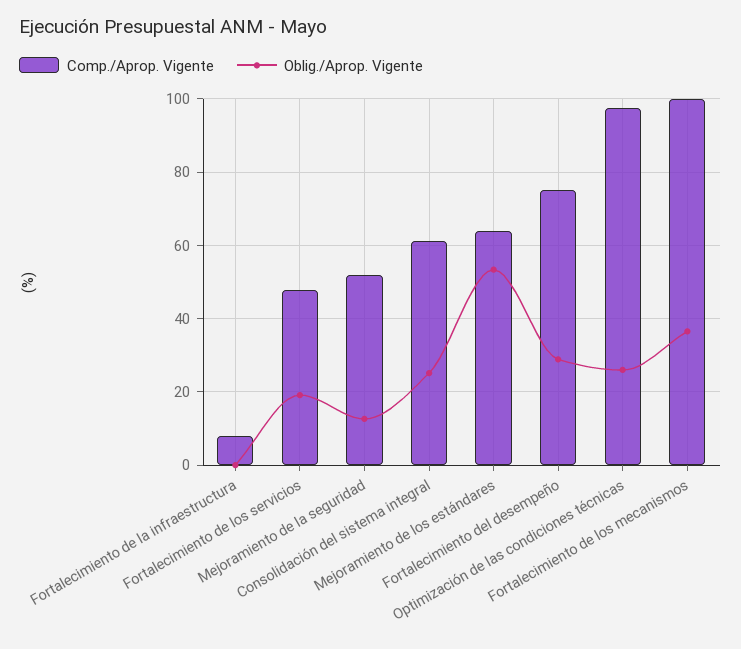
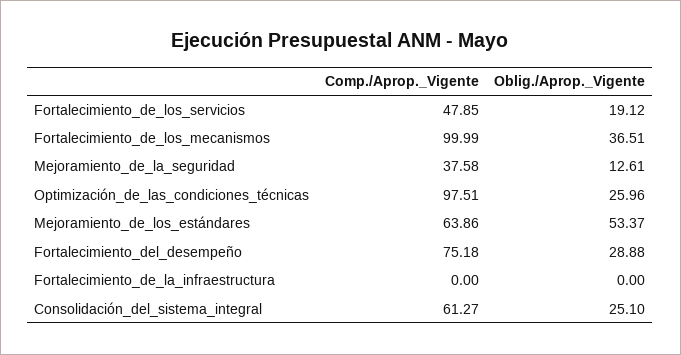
Comp./Aprop. Vigente, Fortalecimiento de la infraestructura: 8 -> 0
Comp./Aprop. Vigente, Mejoramiento de la seguridad: 52 -> 37.58

